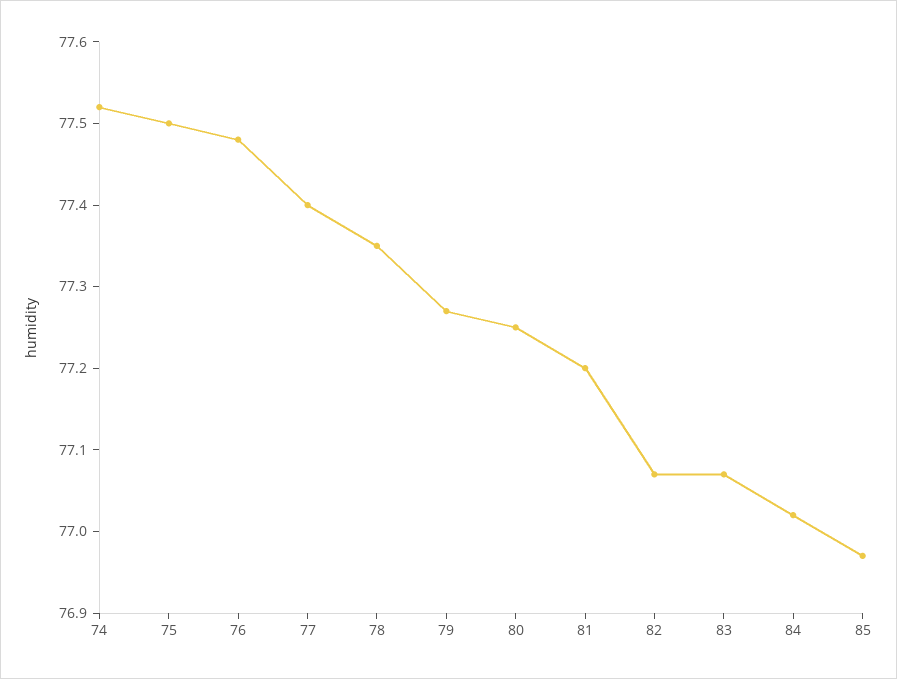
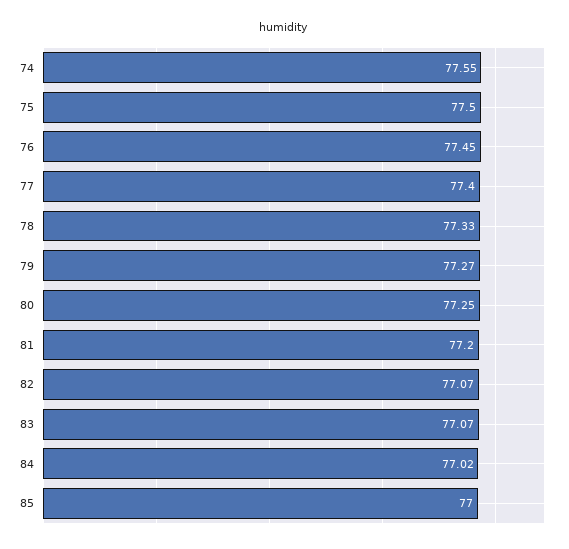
74: 77.52 -> 77.55
76: 77.48 -> 77.45
78: 77.35 -> 77.33
85: 76.97 -> 77

